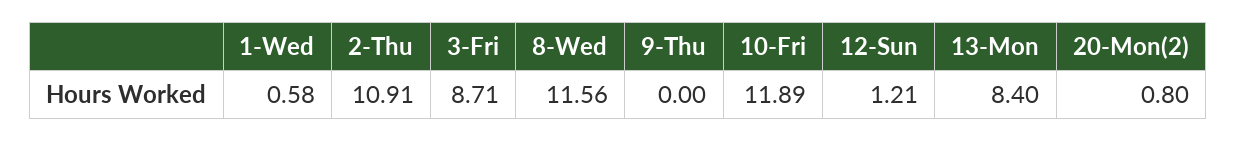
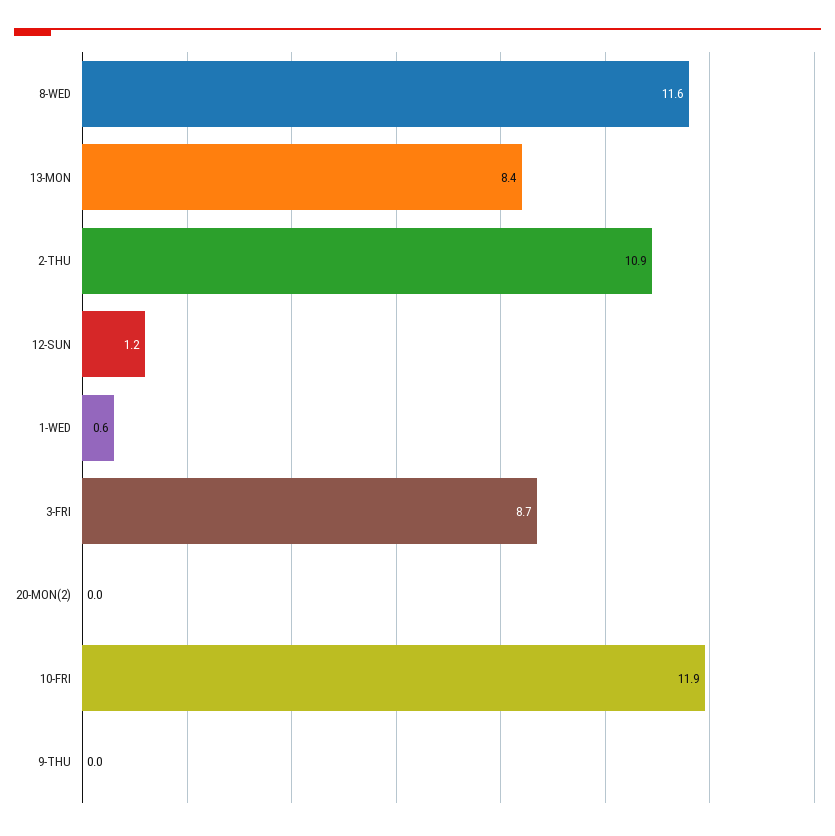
20-Mon(2): 0.8 -> 0

